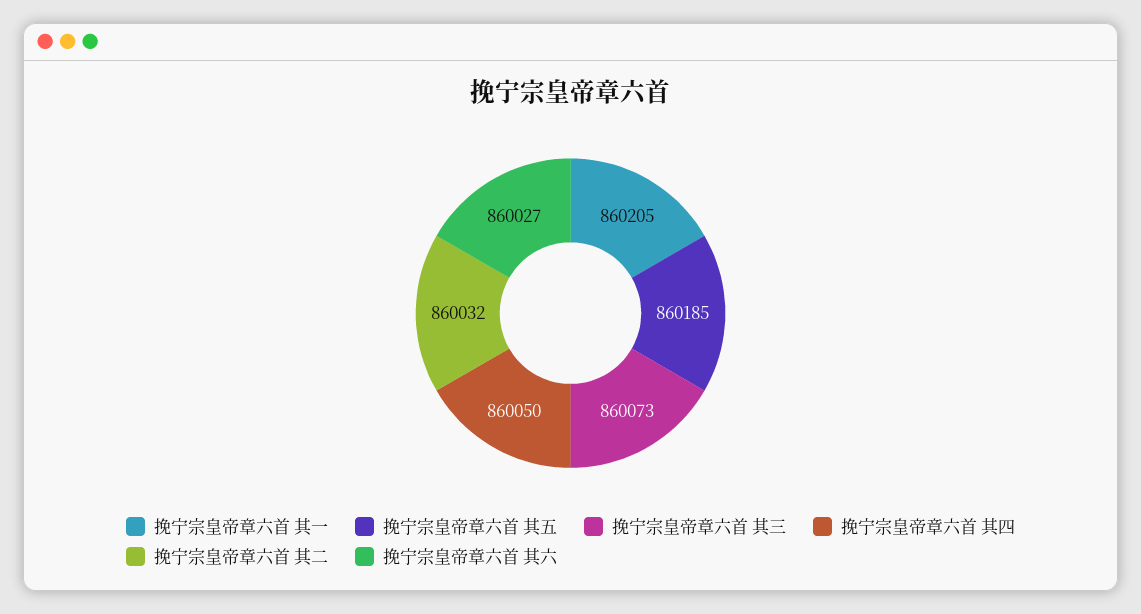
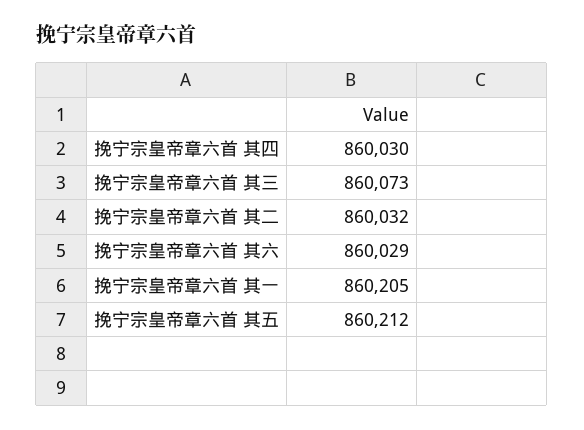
挽宁宗皇帝章六首 其五: 860185 -> 860212
挽宁宗皇帝章六首 其四: 860050 -> 860030
挽宁宗皇帝章六首 其六: 860027 -> 860029

